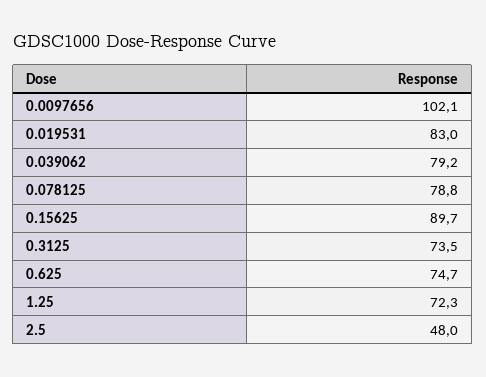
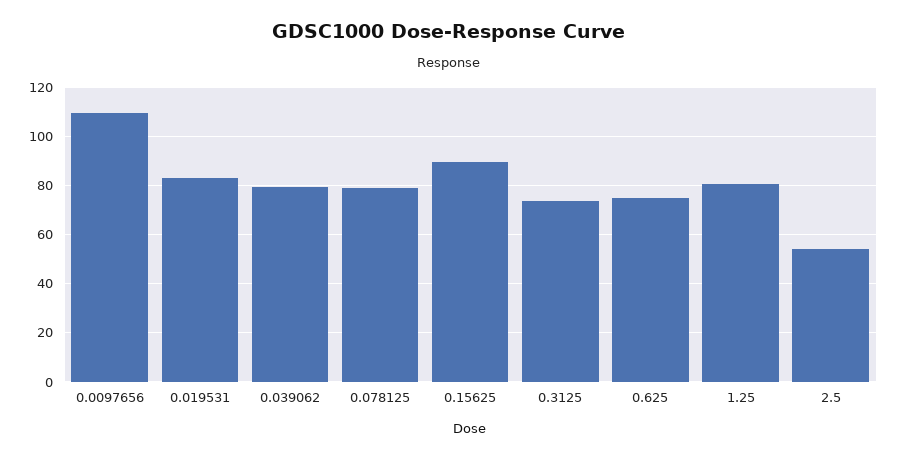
0.0097656: 102.1 -> 110
1.25: 72.3 -> 80
2.5: 48 -> 55

